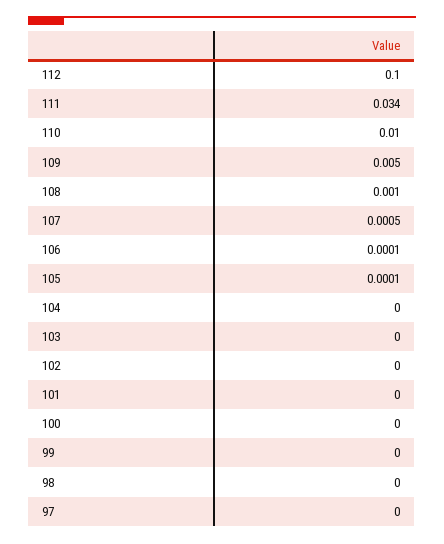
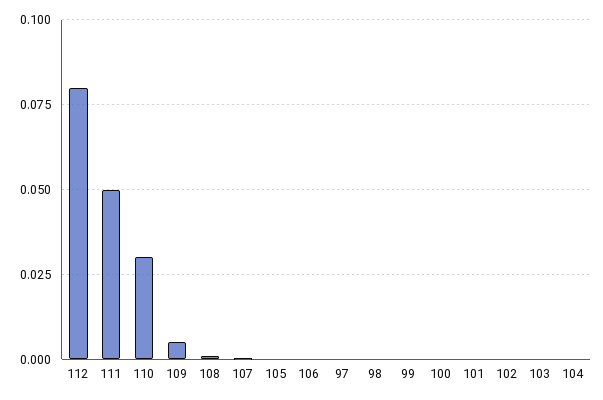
112: 0.1 -> 0.08
111: 0.034 -> 0.05
110: 0.01 -> 0.03

